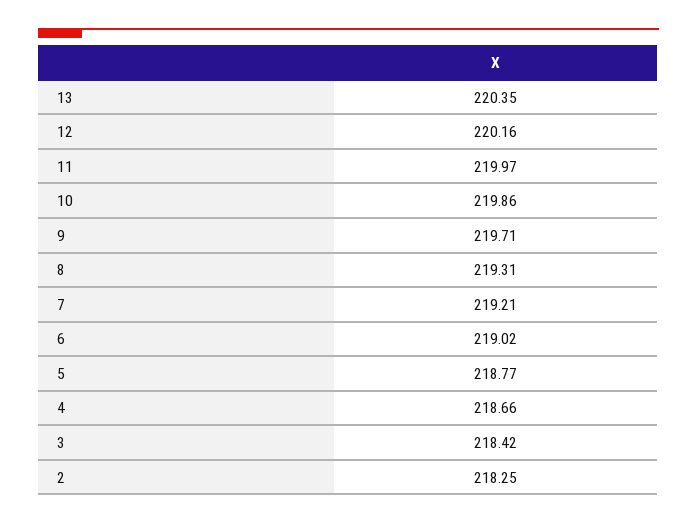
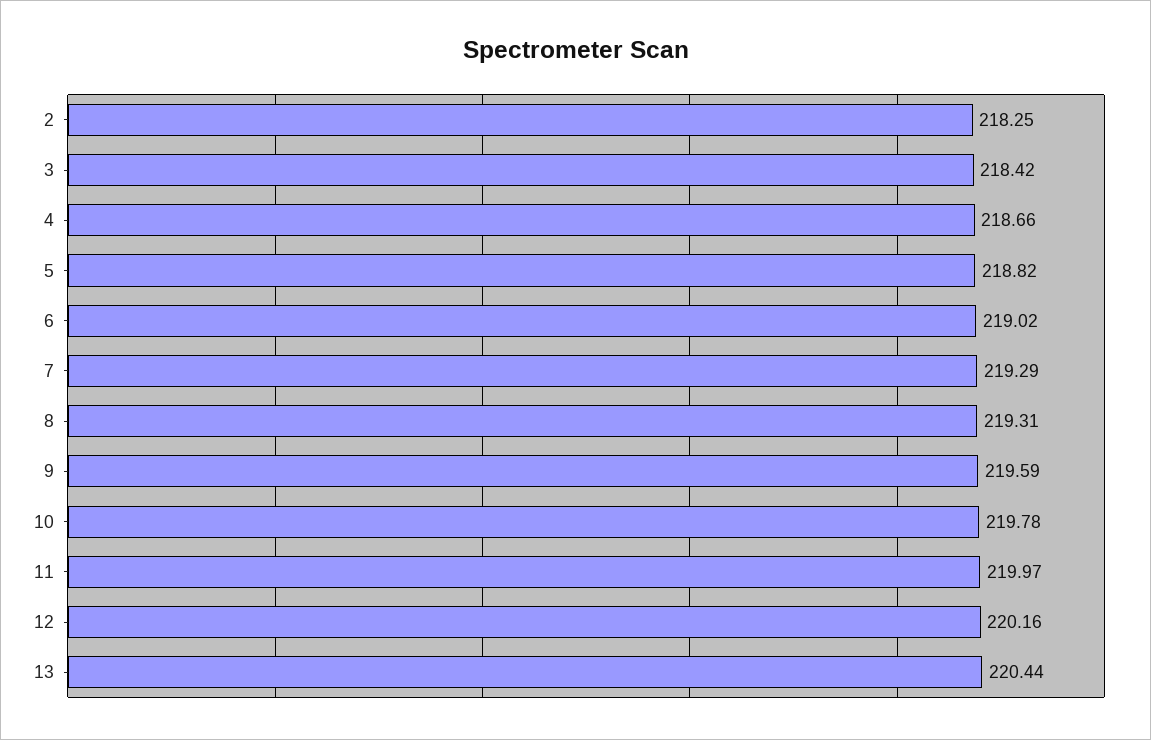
13: 220.35 -> 220.44
10: 219.86 -> 219.78
9: 219.71 -> 219.59
7: 219.21 -> 219.29
5: 218.77 -> 218.82

